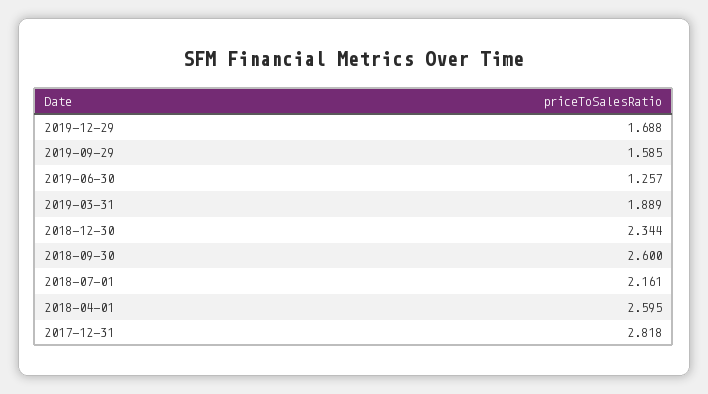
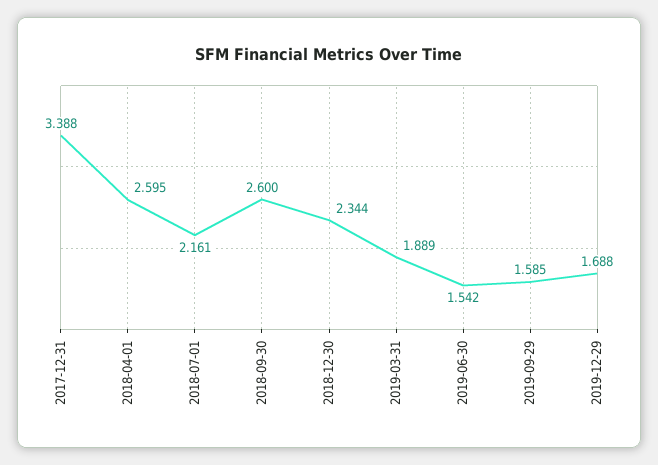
2019-06-30: 1.257 -> 1.542
2017-12-31: 2.818 -> 3.388

